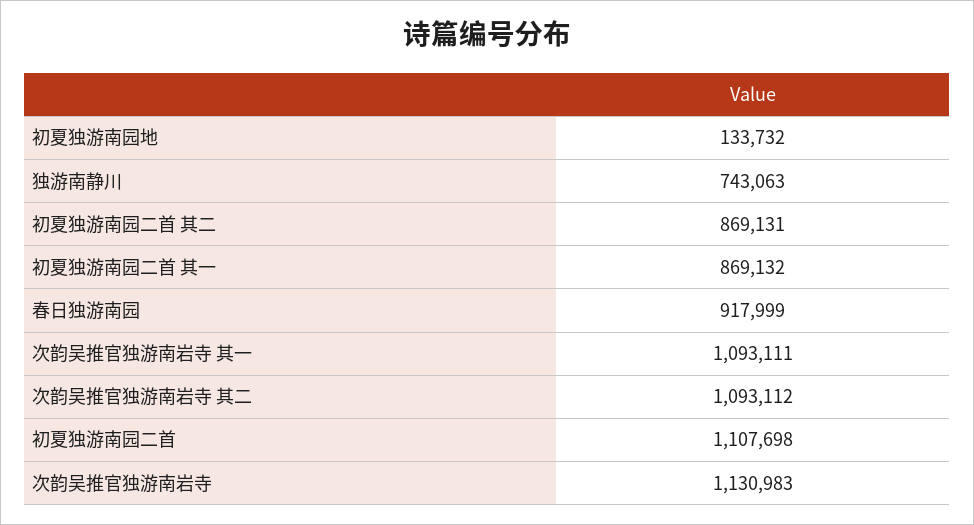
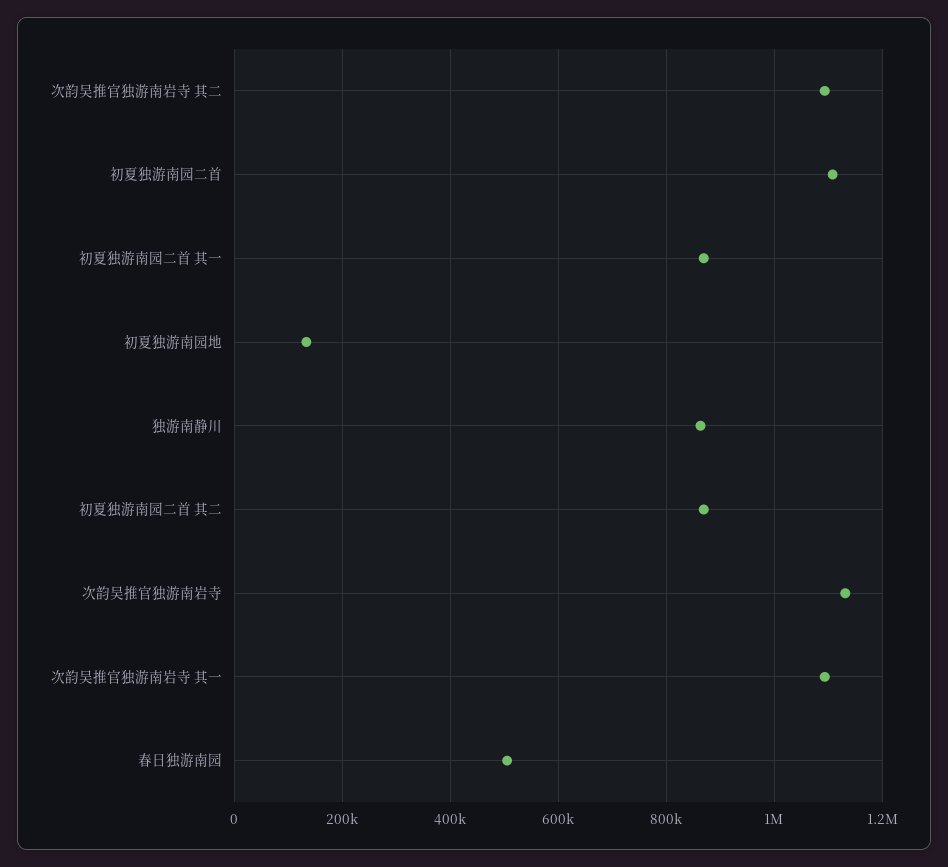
独游南静川: 743063 -> 860000
春日独游南园: 917999 -> 500000

